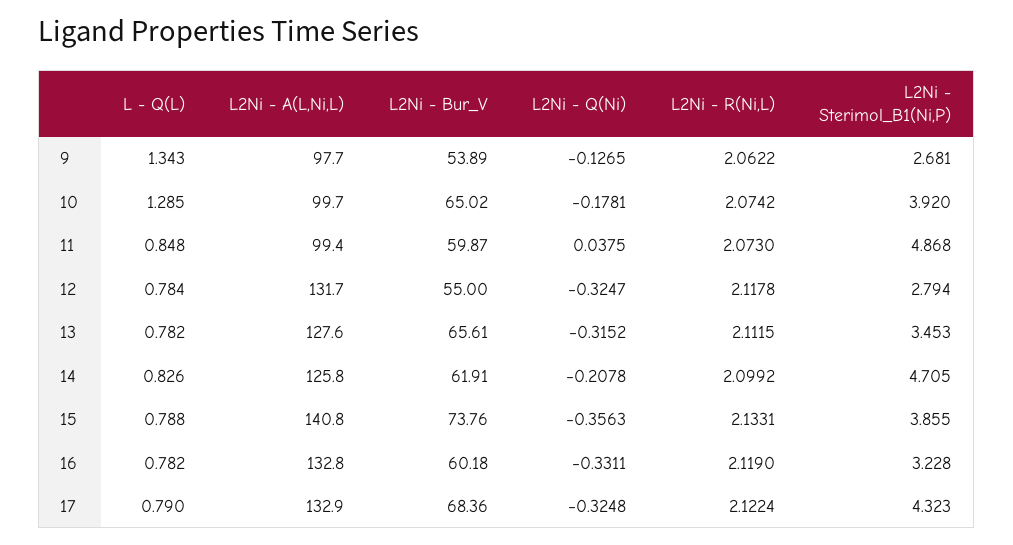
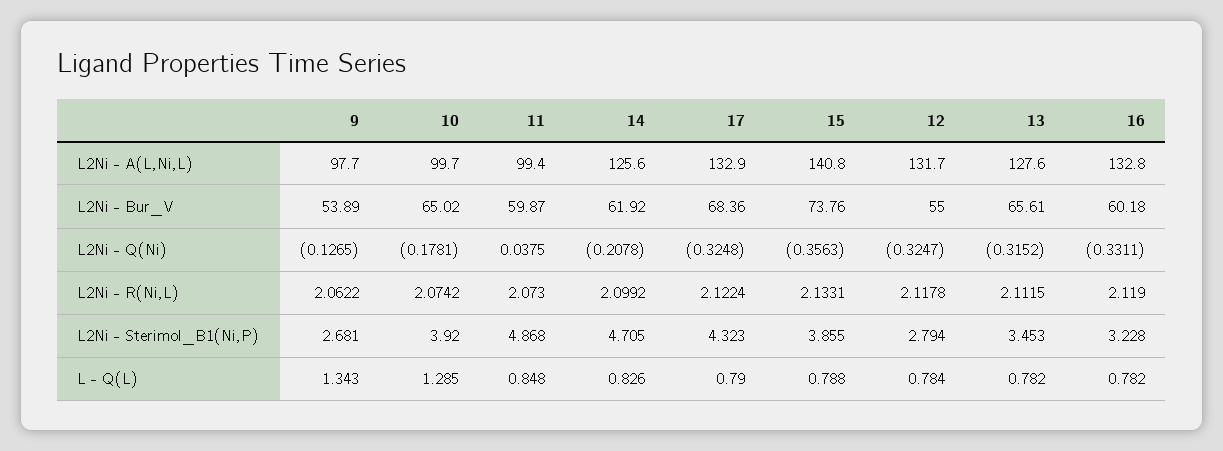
L2Ni - A(L,Ni,L), 14: 125.8 -> 125.6
L2Ni - Bur_V, 14: 61.91 -> 61.92

